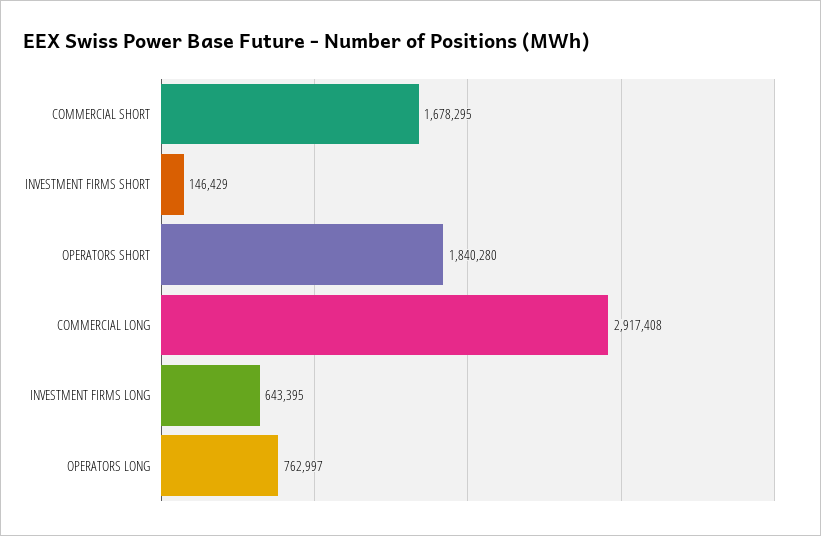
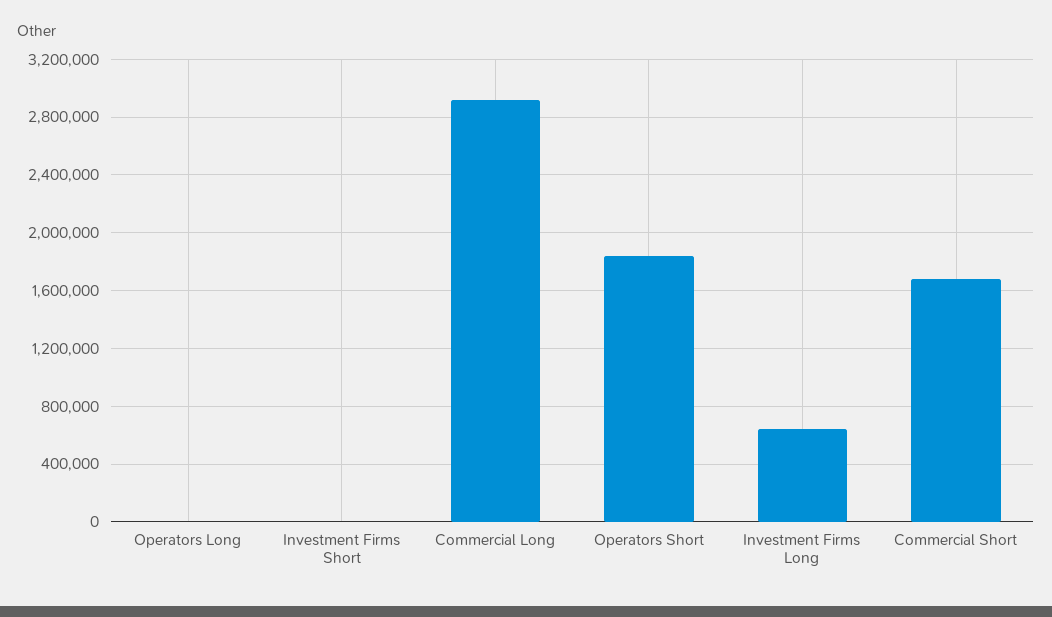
INVESTMENT FIRMS SHORT: 146429 -> 0
OPERATORS LONG: 762997 -> 0

